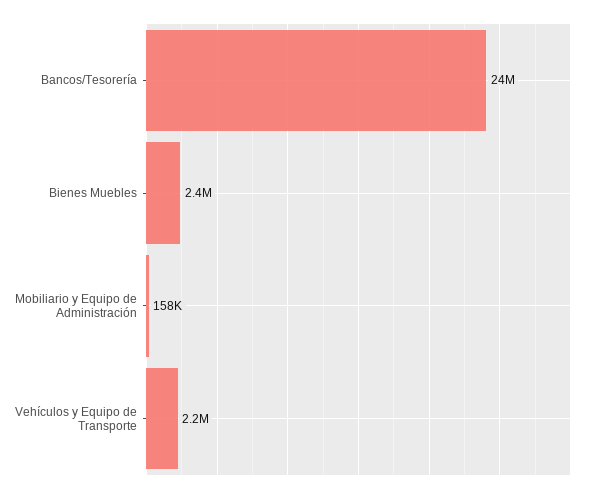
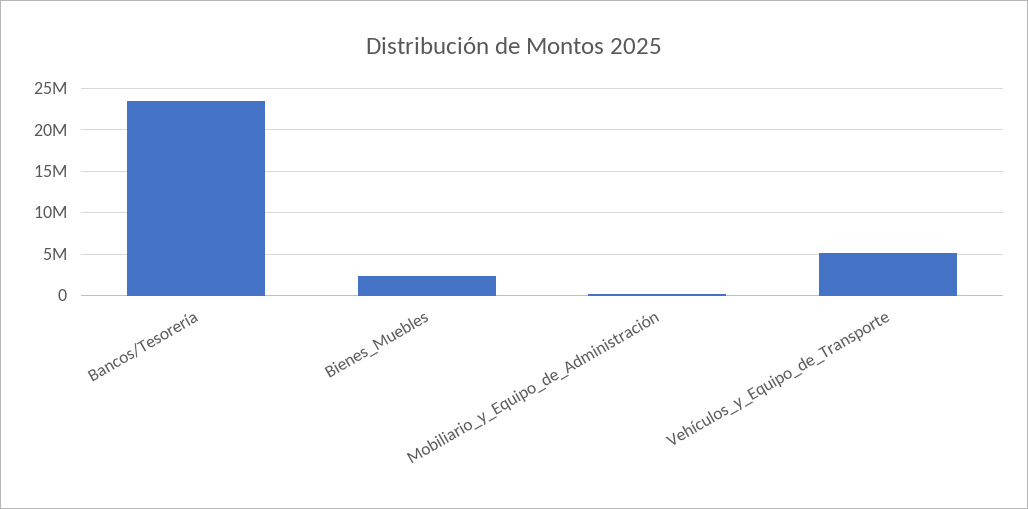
Vehículos y Equipo de Transporte: 2200000 -> 5000000

